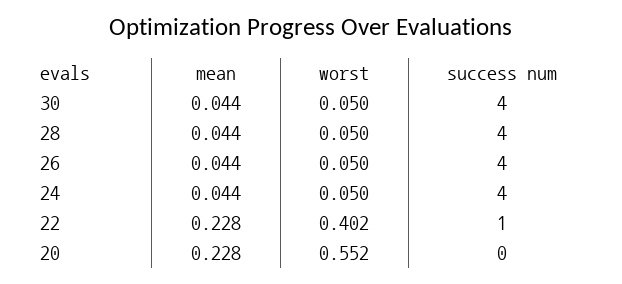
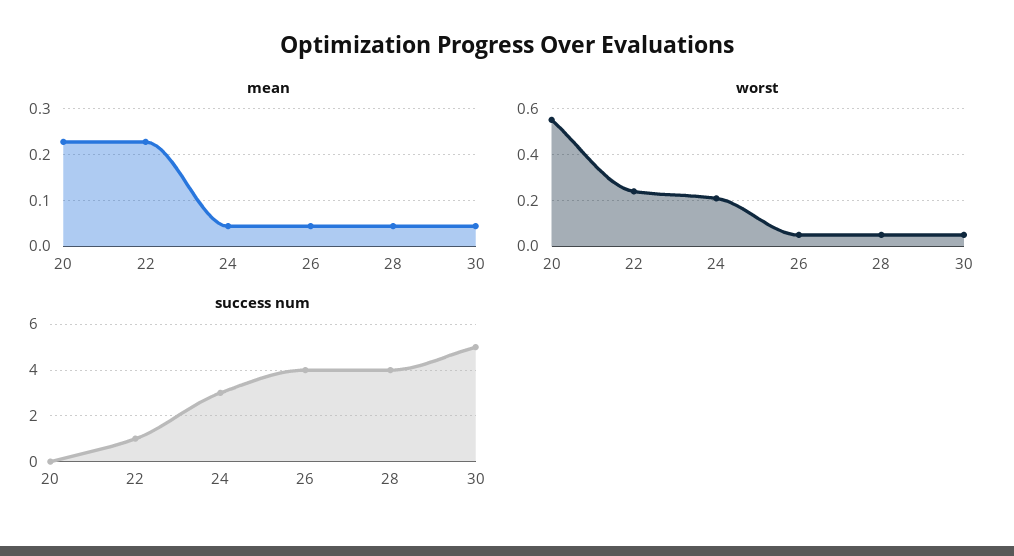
success num, 30: 4 -> 5
worst, 24: 0.05 -> 0.2
success num, 24: 4 -> 3
worst, 22: 0.402 -> 0.25

